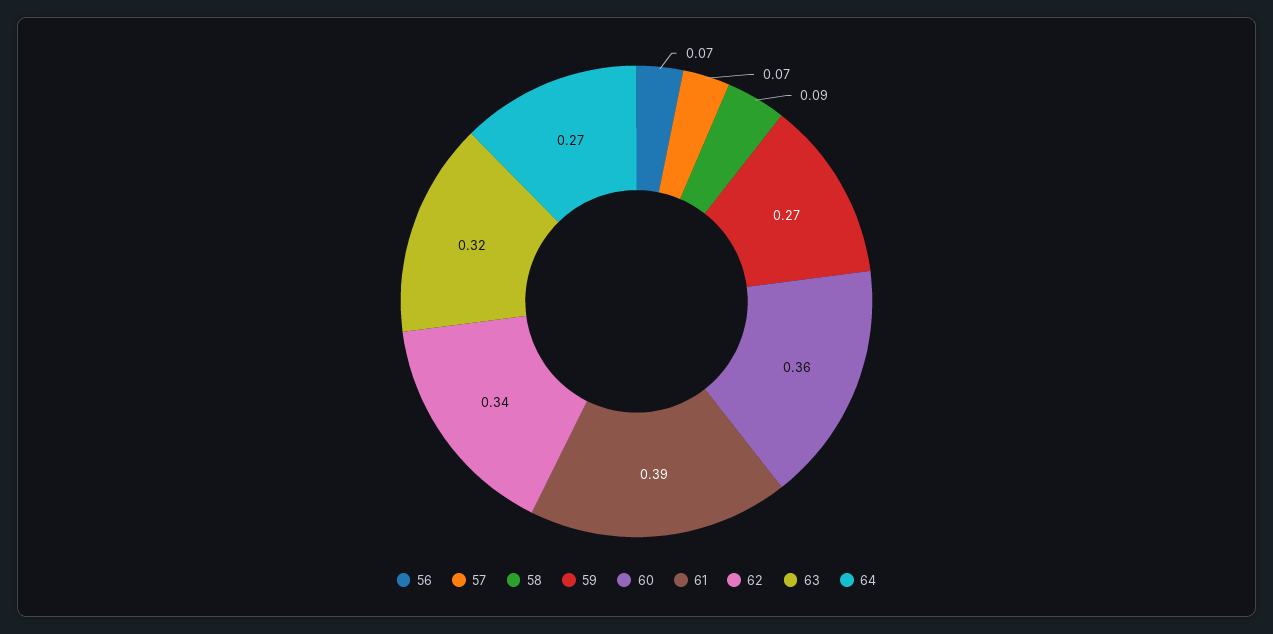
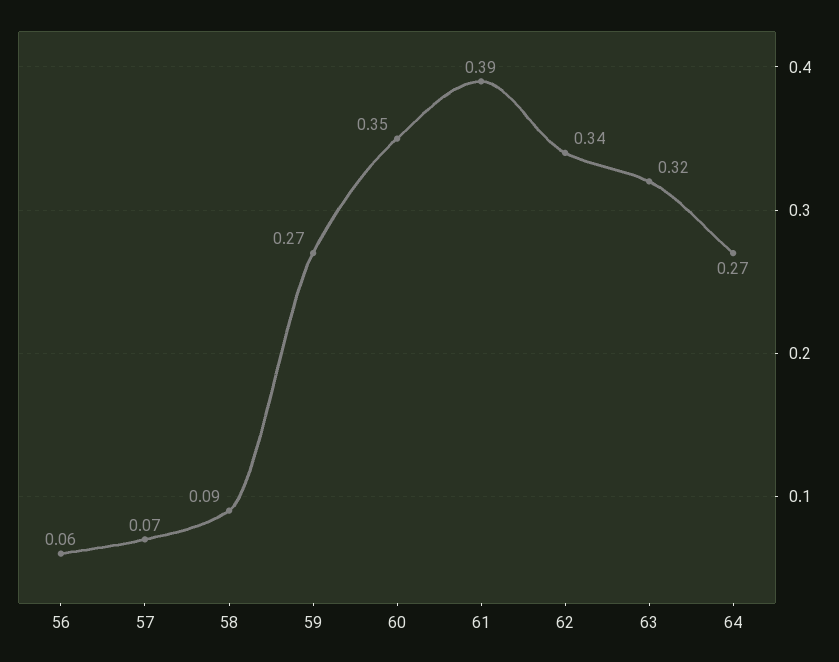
56: 0.07 -> 0.06
60: 0.36 -> 0.35

